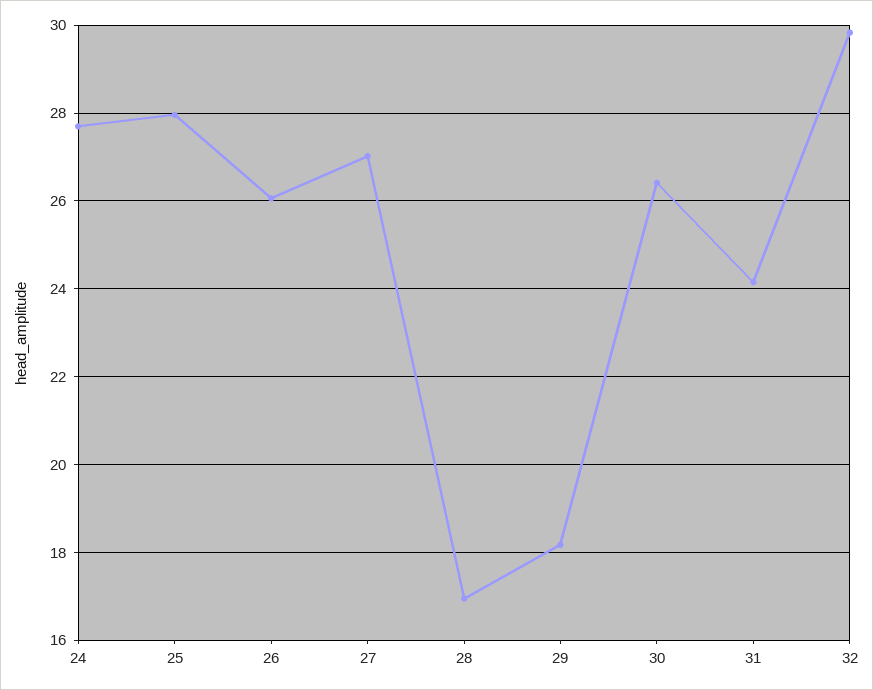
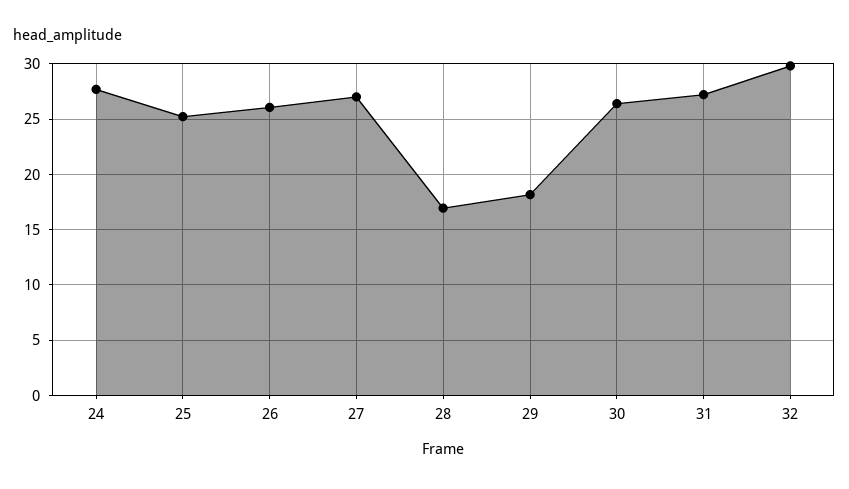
25: 28 -> 25
31: 24.2 -> 27

